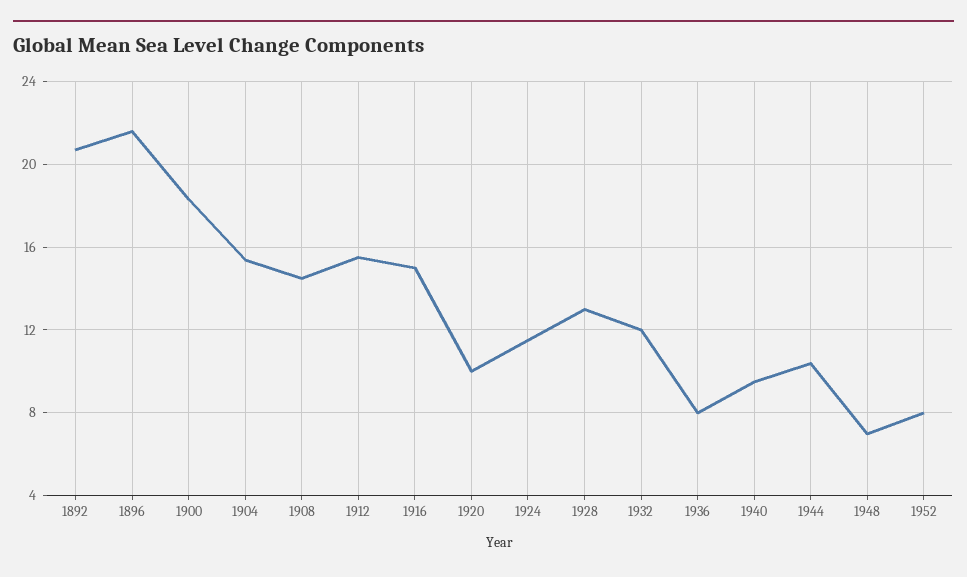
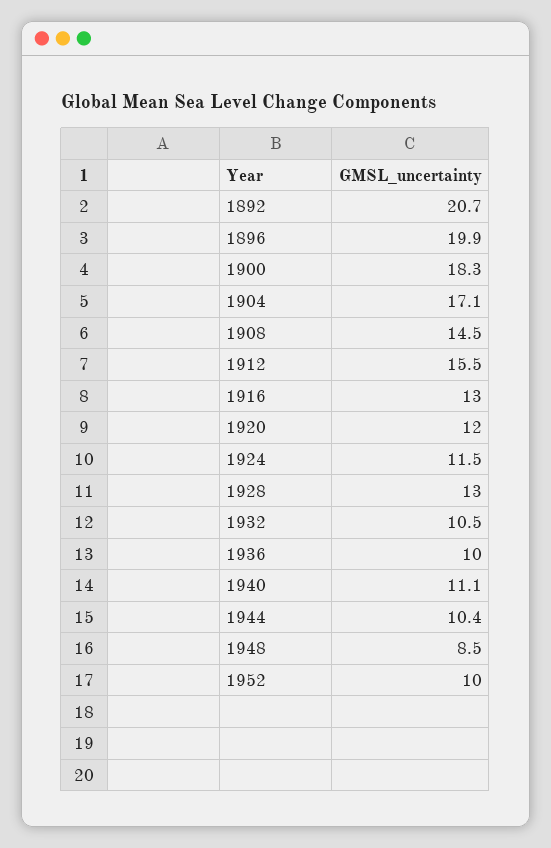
1896: 21.5 -> 19.9
1904: 15.5 -> 17.1
1916: 15 -> 13
1920: 10 -> 12
1932: 12 -> 10.5
1936: 8 -> 10
1940: 9.5 -> 11.1
1948: 7 -> 8.5
1952: 8 -> 10

